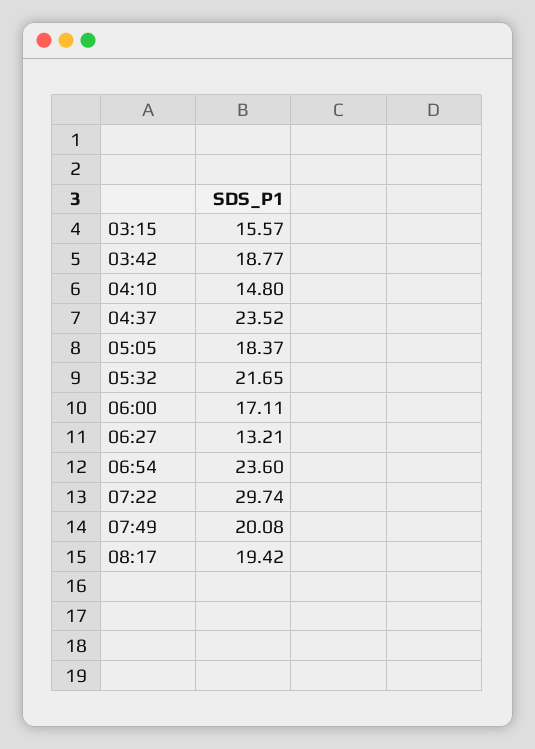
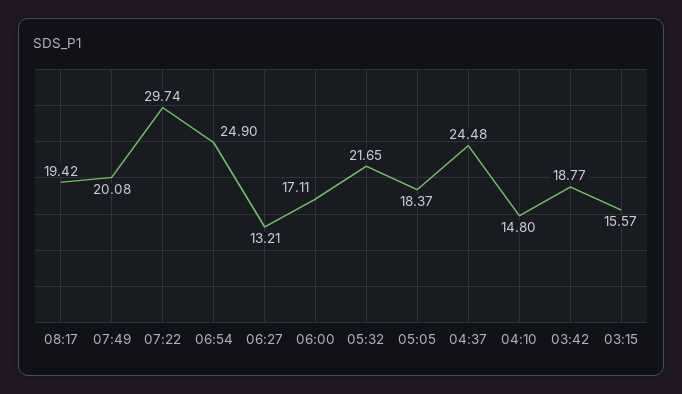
04:37: 23.52 -> 24.48
06:54: 23.6 -> 24.9

